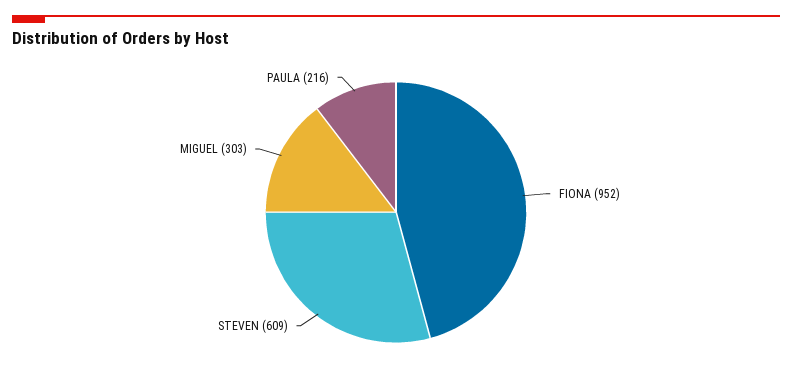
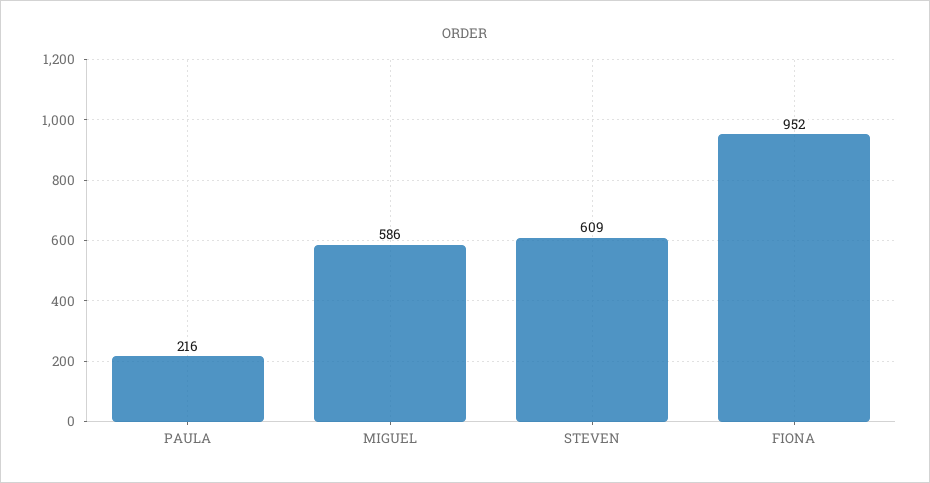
MIGUEL: 303 -> 586

